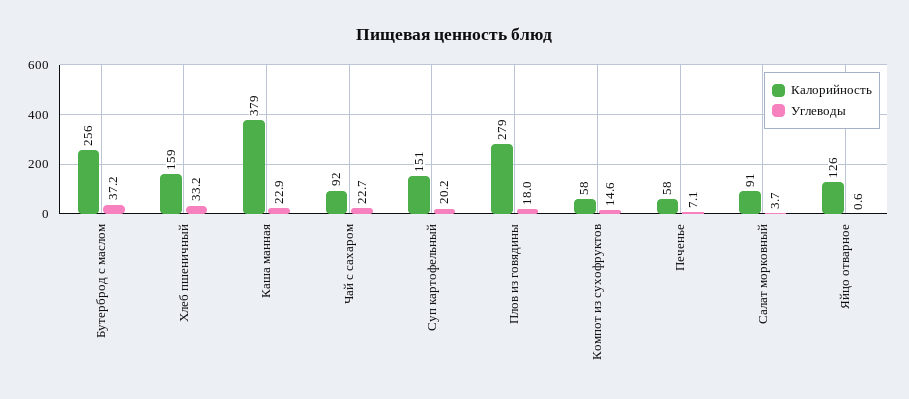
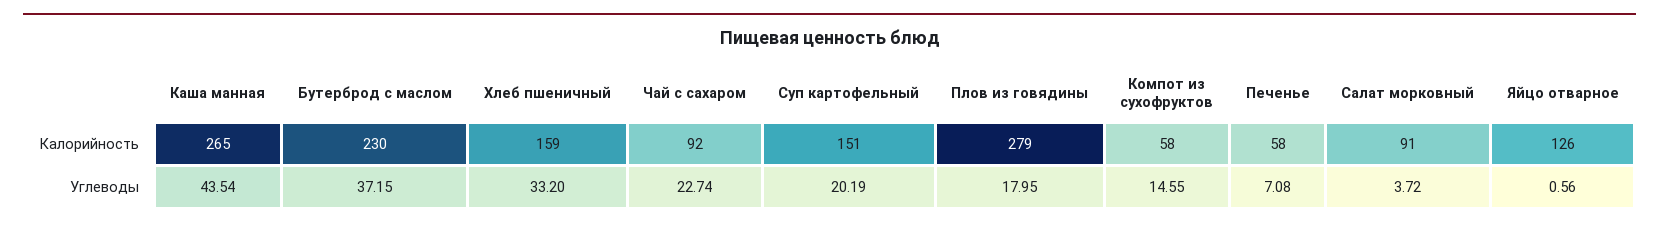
Калорийность, Бутерброд с маслом: 256 -> 230
Калорийность, Каша манная: 379 -> 265
Углеводы, Каша манная: 22.9 -> 43.54

